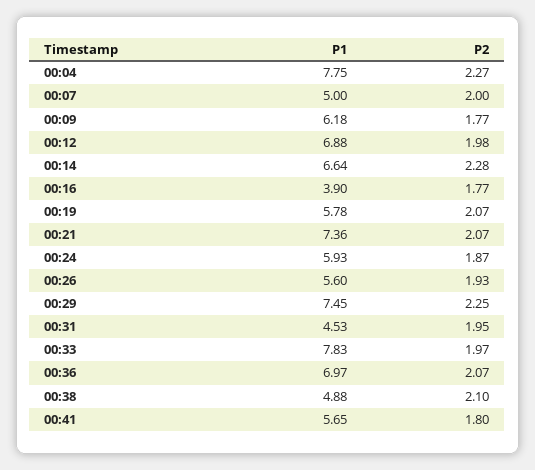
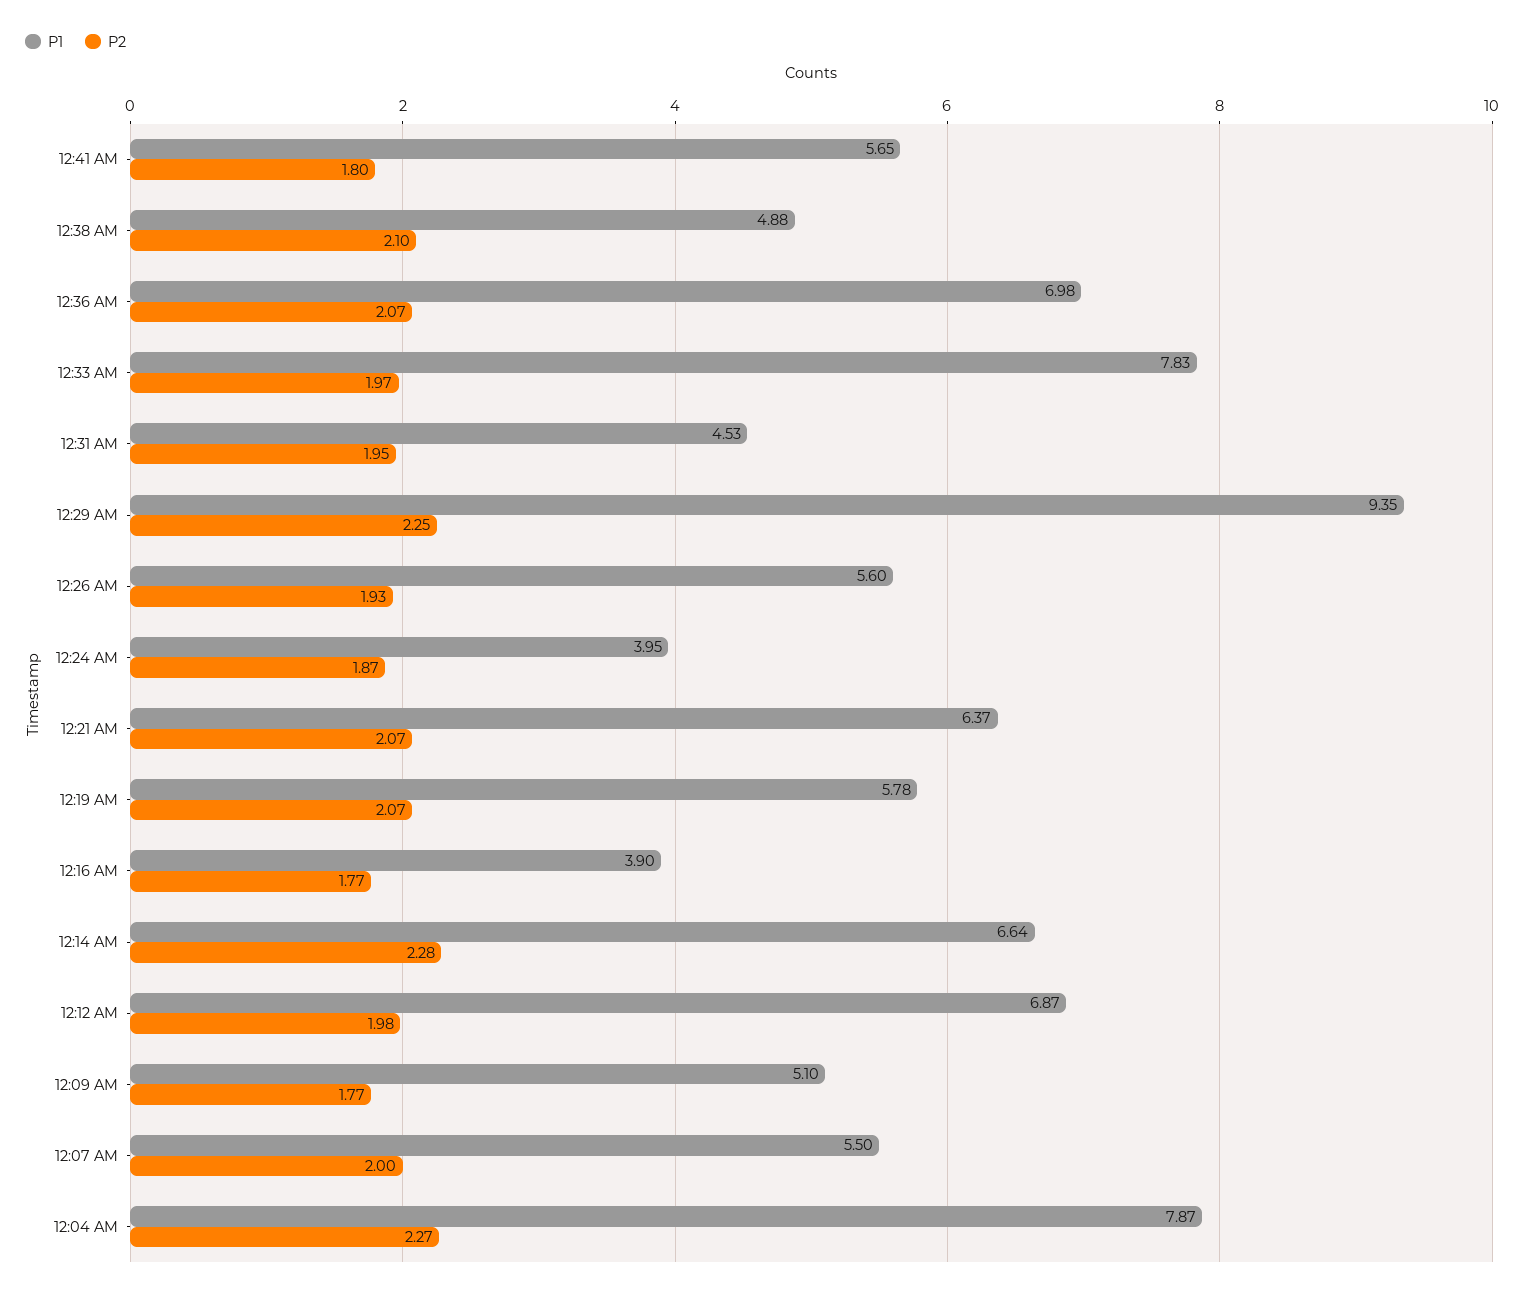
P1, 00:04: 7.75 -> 7.87
P1, 00:07: 5 -> 5.5
P1, 00:09: 6.18 -> 5.1
P1, 00:12: 6.88 -> 6.87
P1, 00:21: 7.36 -> 6.37
P1, 00:24: 5.93 -> 3.95
P1, 00:29: 7.45 -> 9.35
P1, 00:36: 6.97 -> 6.98

